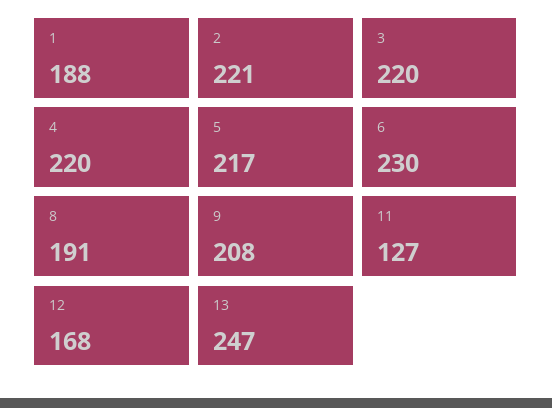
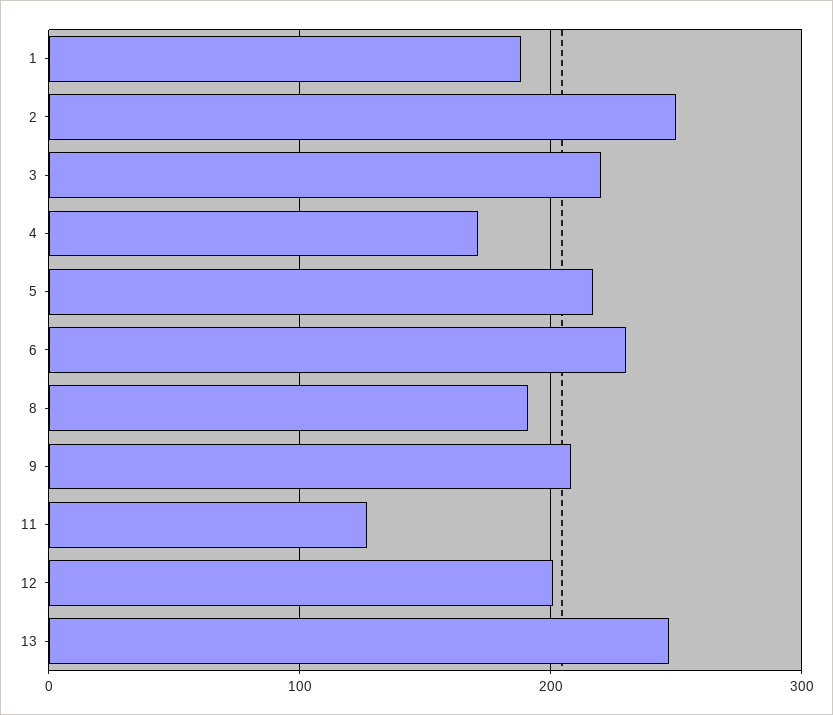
2: 221 -> 250
4: 220 -> 170
12: 168 -> 200

